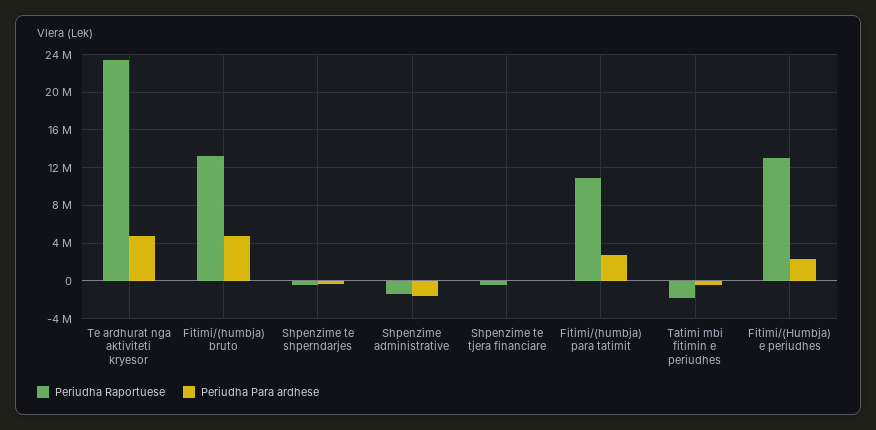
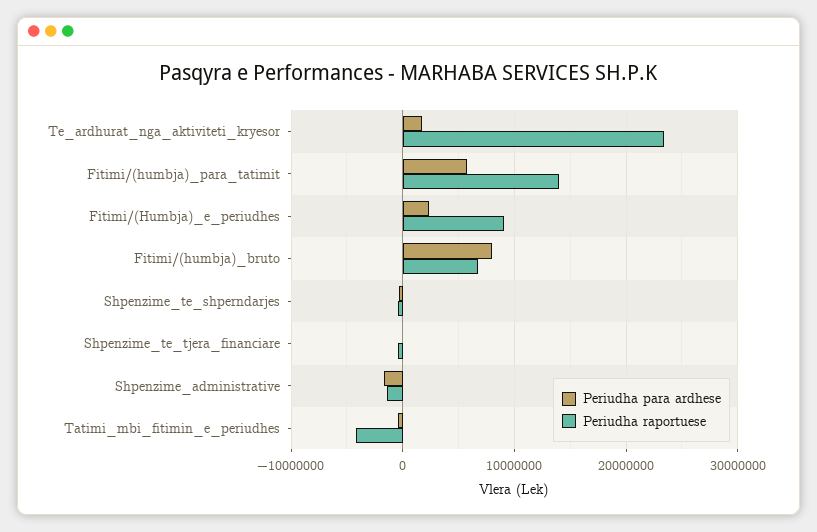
Periudha Para ardhese, Te ardhurat nga aktiviteti kryesor: 5000000 -> 2000000
Periudha Raportuese, Fitimi/(humbja) bruto: 13000000 -> 7000000
Periudha Para ardhese, Fitimi/(humbja) bruto: 5000000 -> 8000000
Periudha Raportuese, Fitimi/(humbja) para tatimit: 11000000 -> 14000000
Periudha Para ardhese, Fitimi/(humbja) para tatimit: 3000000 -> 6000000
Periudha Raportuese, Tatimi mbi fitimin e periudhes: -2000000 -> -4000000
Periudha Raportuese, Fitimi/(Humbja) e periudhes: 13000000 -> 9000000

